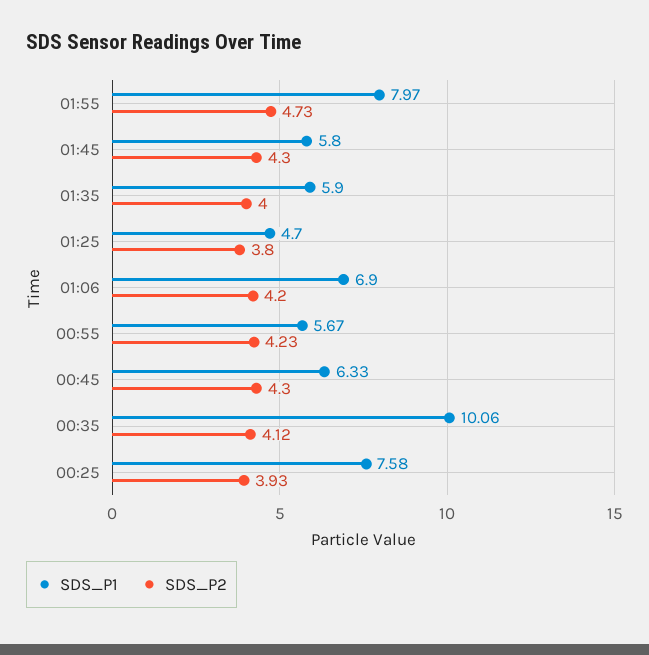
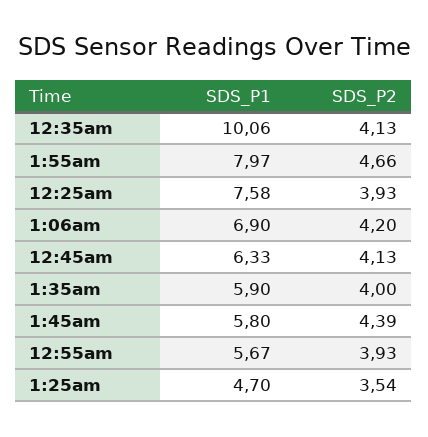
SDS_P2, 01:55: 4.73 -> 4.66
SDS_P2, 01:45: 4.3 -> 4.39
SDS_P2, 01:25: 3.8 -> 3.54
SDS_P2, 00:55: 4.23 -> 3.93
SDS_P2, 00:45: 4.3 -> 4.13
SDS_P2, 00:35: 4.12 -> 4.13

